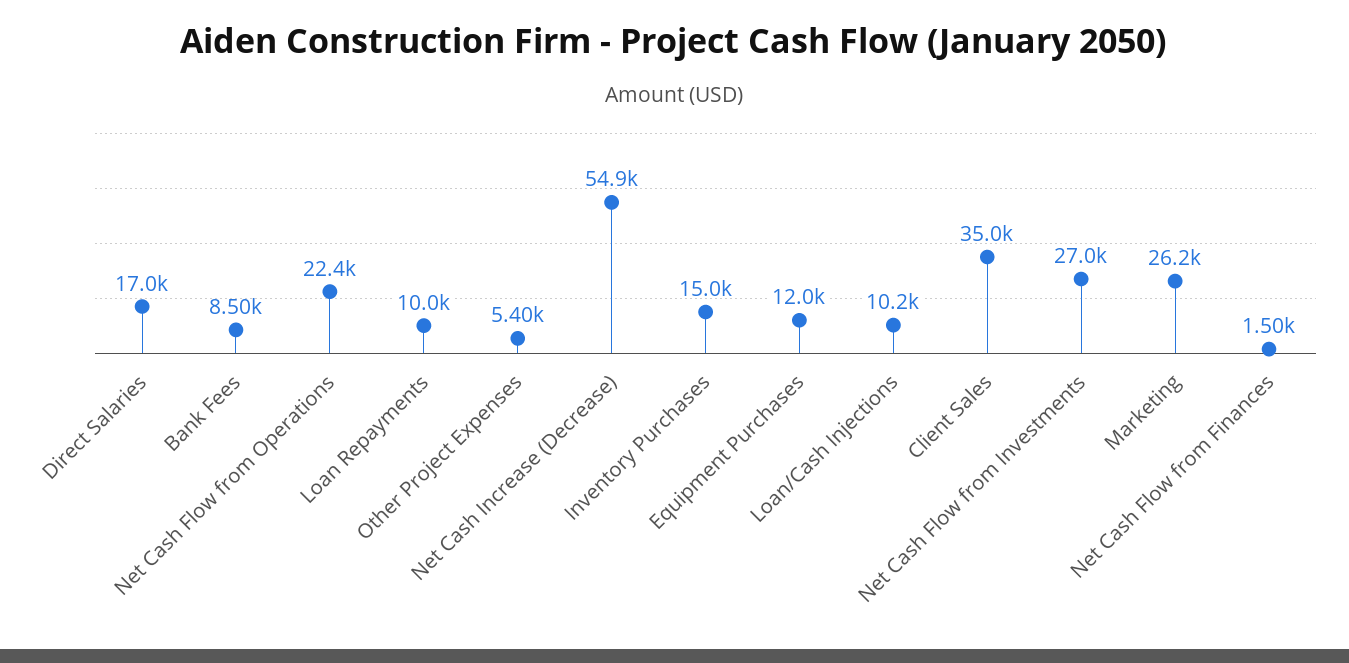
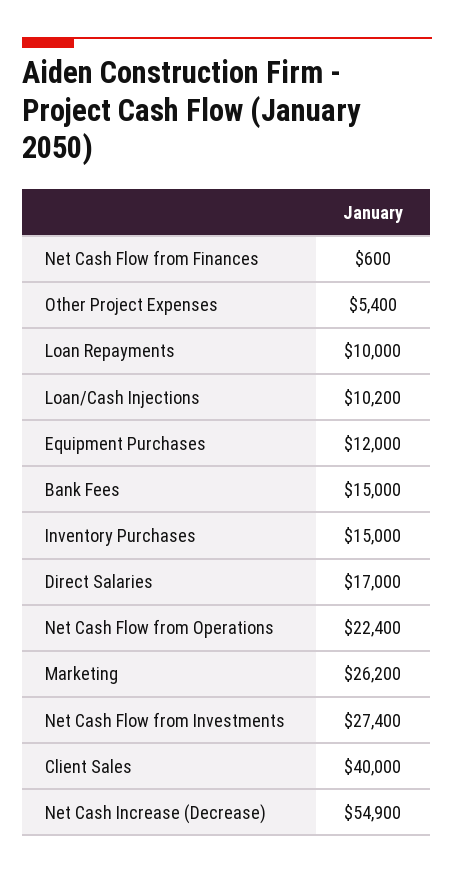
Bank Fees: 8500 -> 15000
Client Sales: 35000 -> 40000
Net Cash Flow from Investments: 27000 -> 27400
Net Cash Flow from Finances: 1500 -> 600

